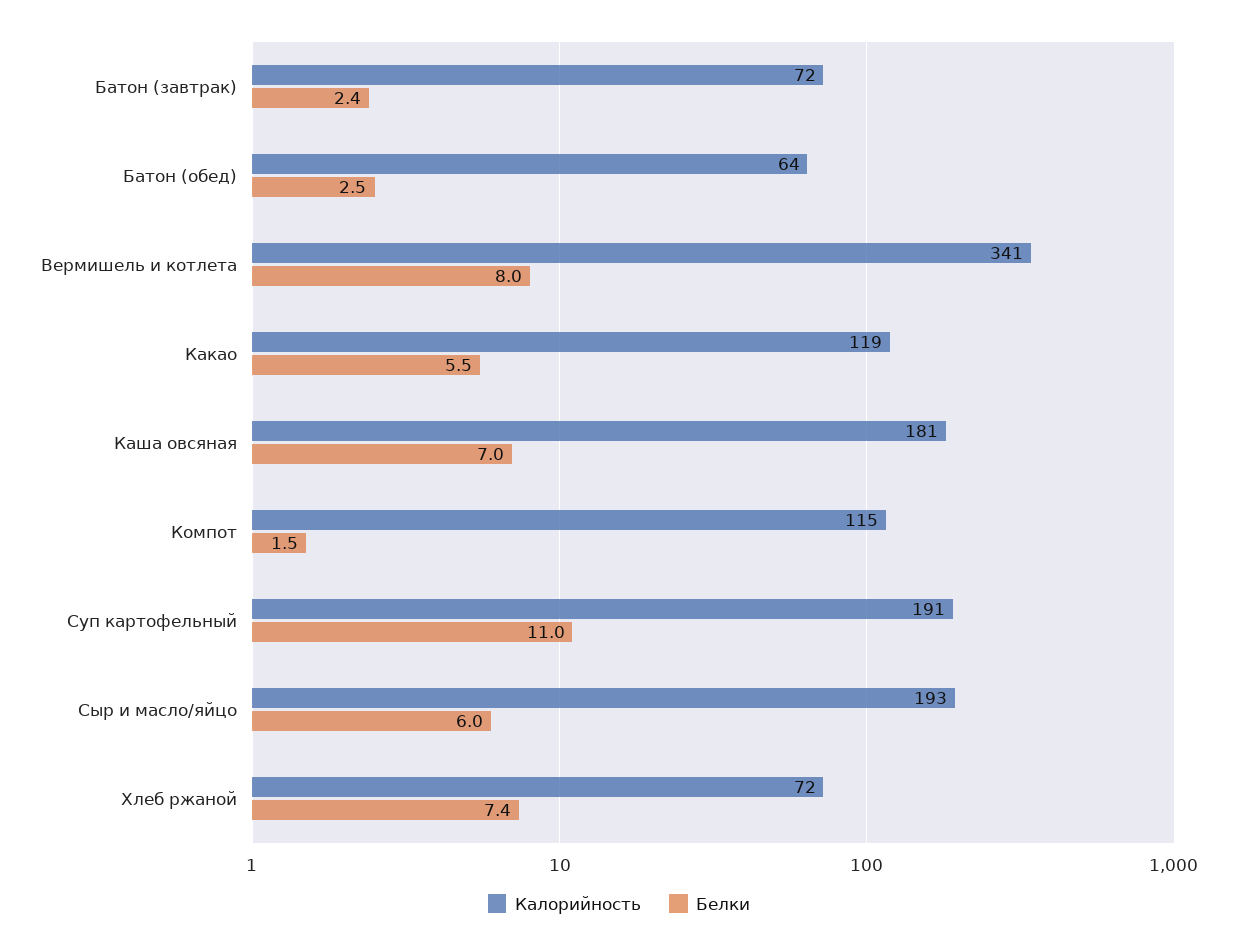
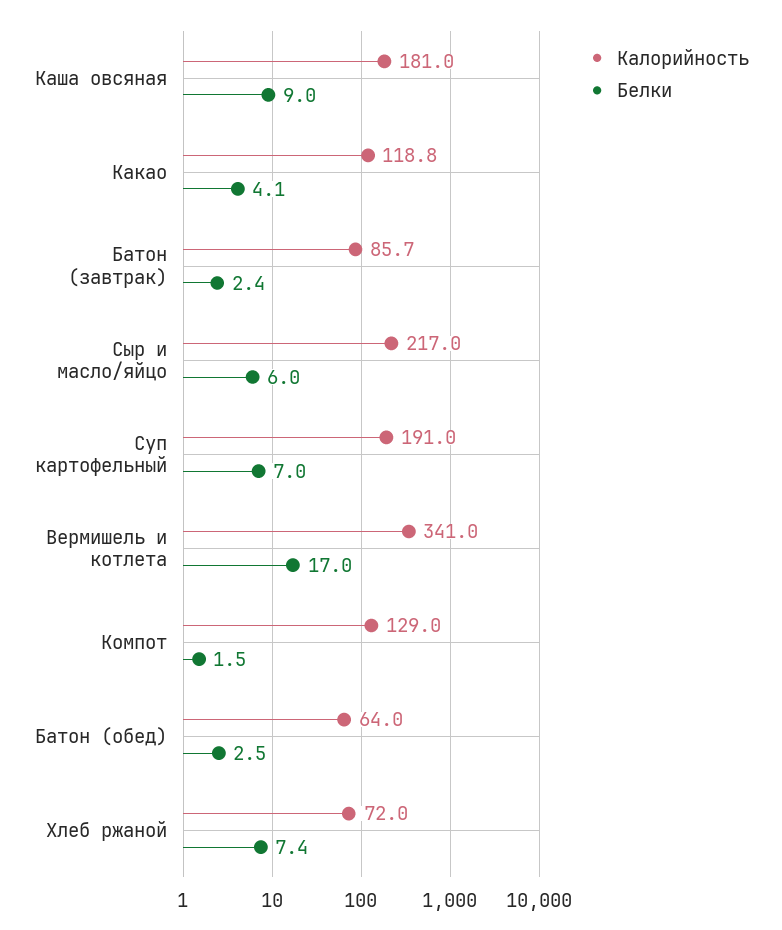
Калорийность, Батон (завтрак): 72 -> 85.7
Белки, Вермишель и котлета: 8 -> 17
Белки, Какао: 5.5 -> 4.1
Белки, Каша овсяная: 7 -> 9
Калорийность, Компот: 115 -> 129
Белки, Суп картофельный: 11 -> 7
Калорийность, Сыр и масло/яйцо: 193 -> 217

